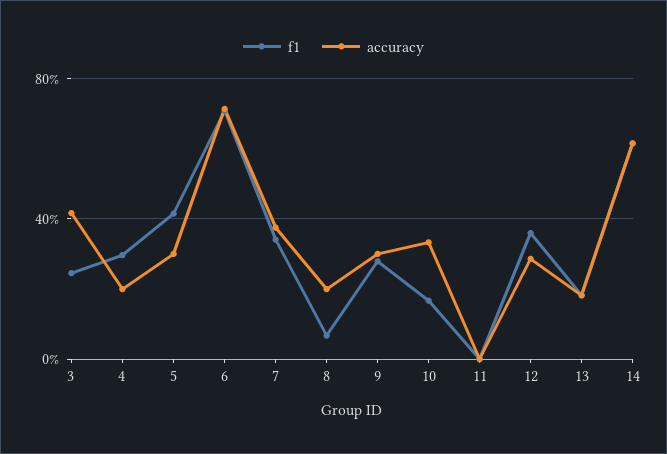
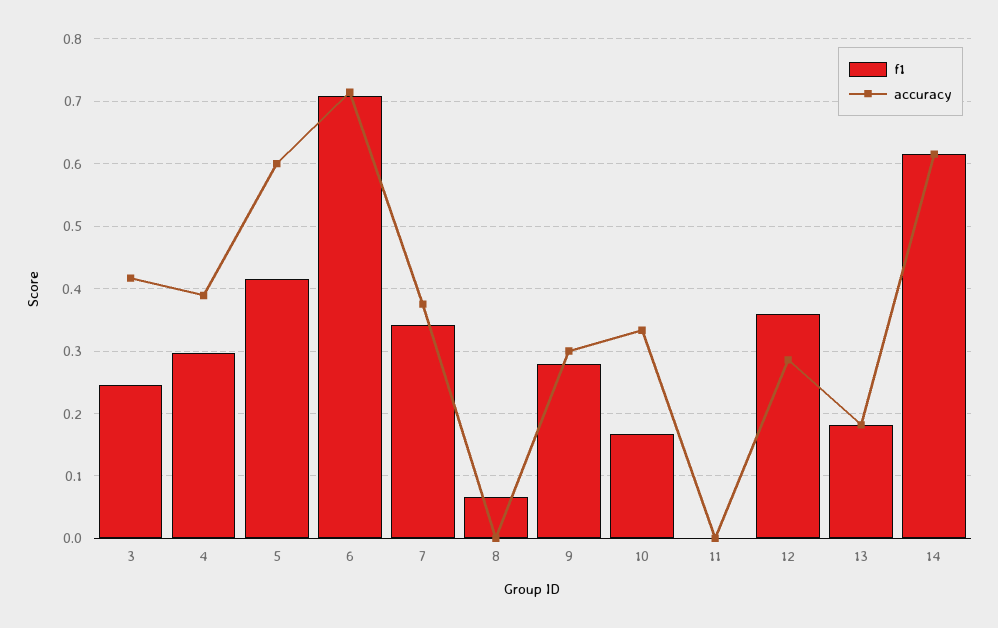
accuracy, 4: 0.2 -> 0.39
accuracy, 5: 0.3 -> 0.6
accuracy, 8: 0.2 -> 0

